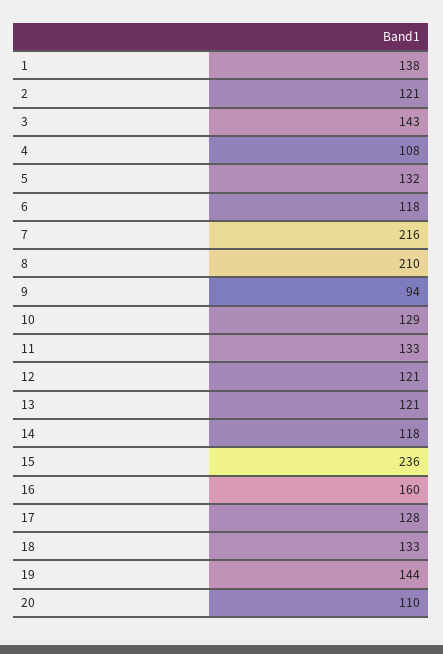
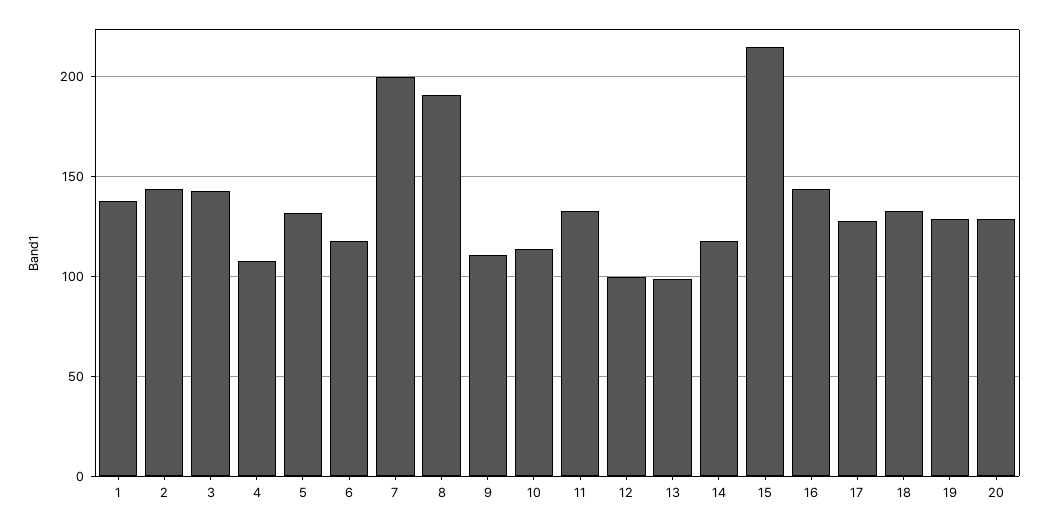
2: 121 -> 145
7: 216 -> 200
8: 210 -> 190
9: 94 -> 110
10: 129 -> 115
12: 121 -> 100
13: 121 -> 100
15: 236 -> 215
16: 160 -> 145
19: 144 -> 130
20: 110 -> 130

